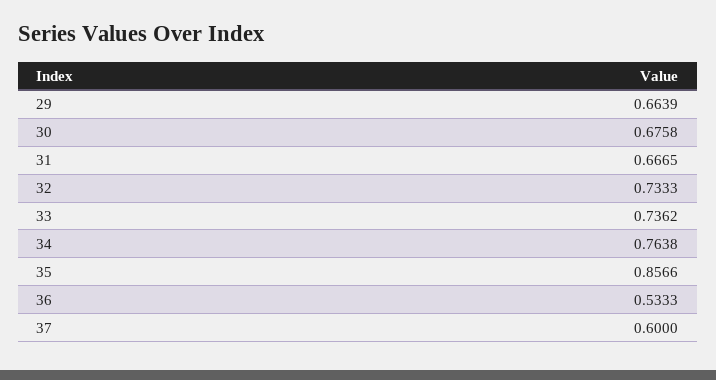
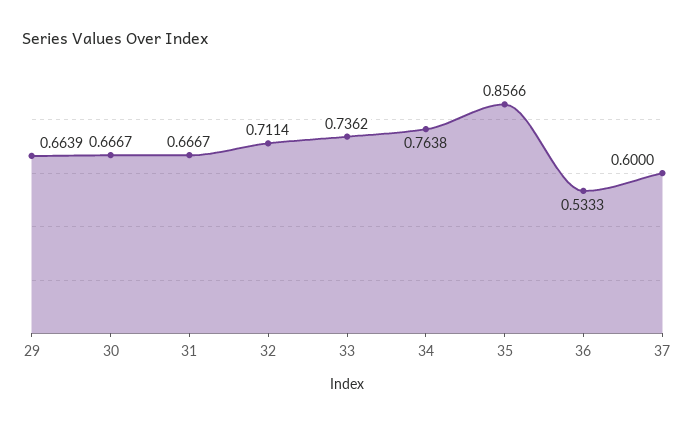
30: 0.6758 -> 0.6667
31: 0.6665 -> 0.6667
32: 0.7333 -> 0.7114

